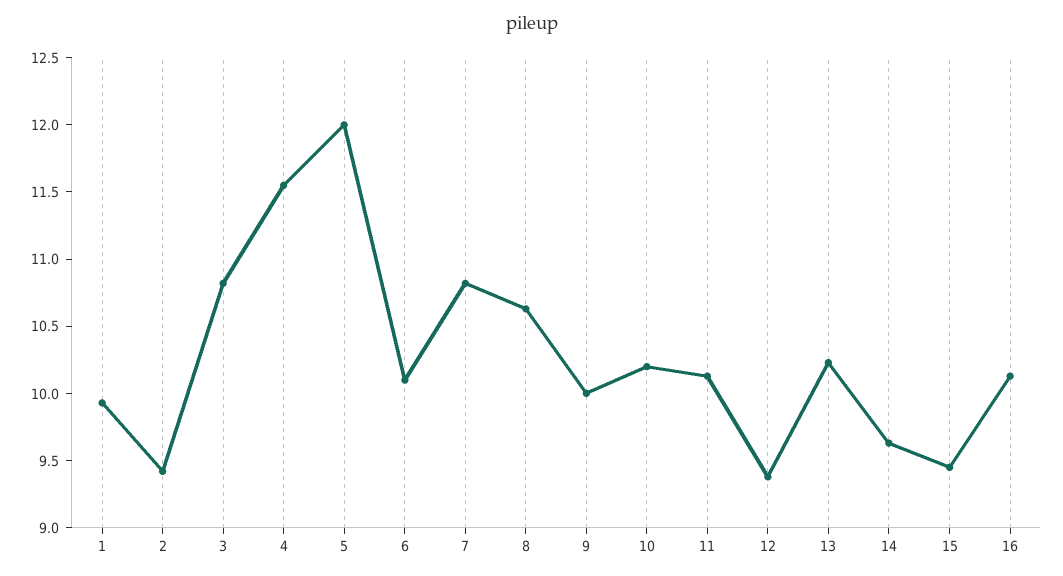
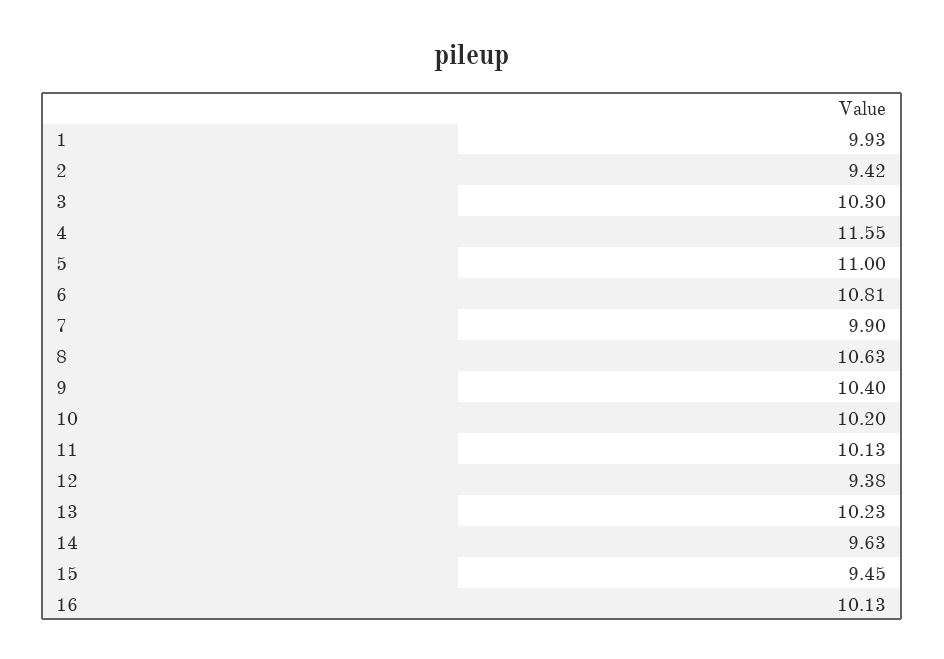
3: 10.8 -> 10.3
5: 12 -> 11
6: 10.1 -> 10.81
7: 10.8 -> 9.9
9: 10 -> 10.4

